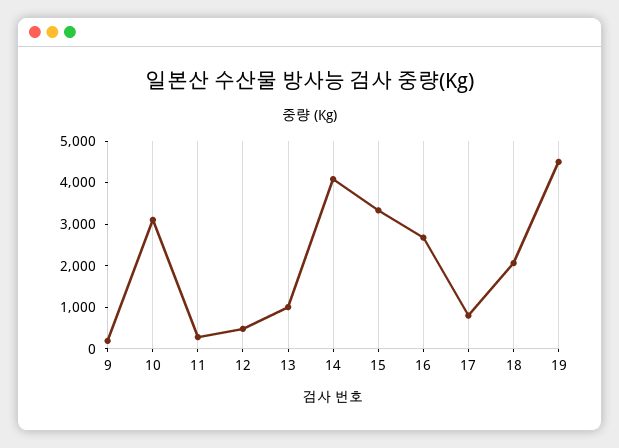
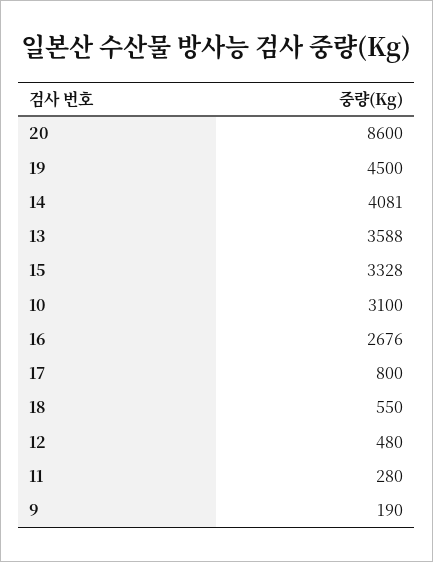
13: 1000 -> 3588
18: 2000 -> 550
20: none -> 8600

